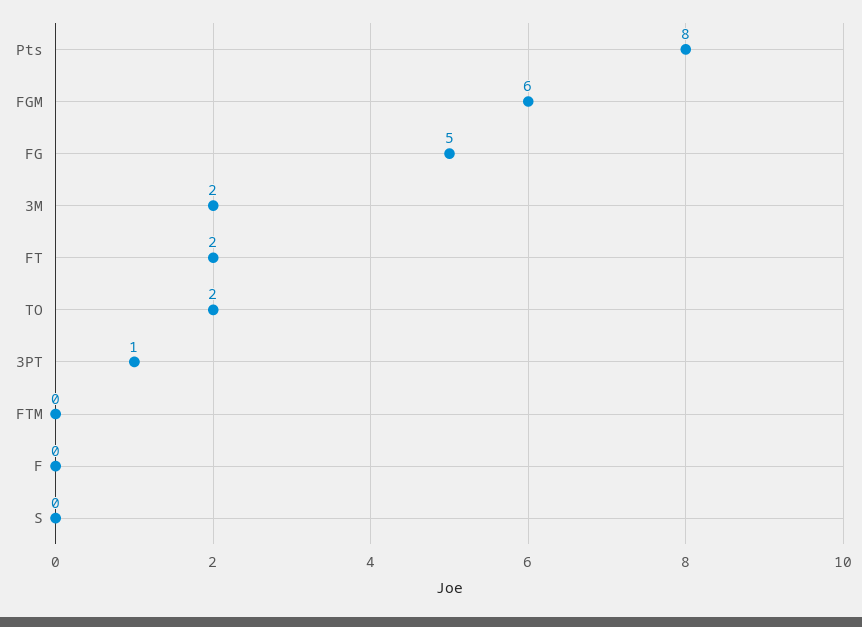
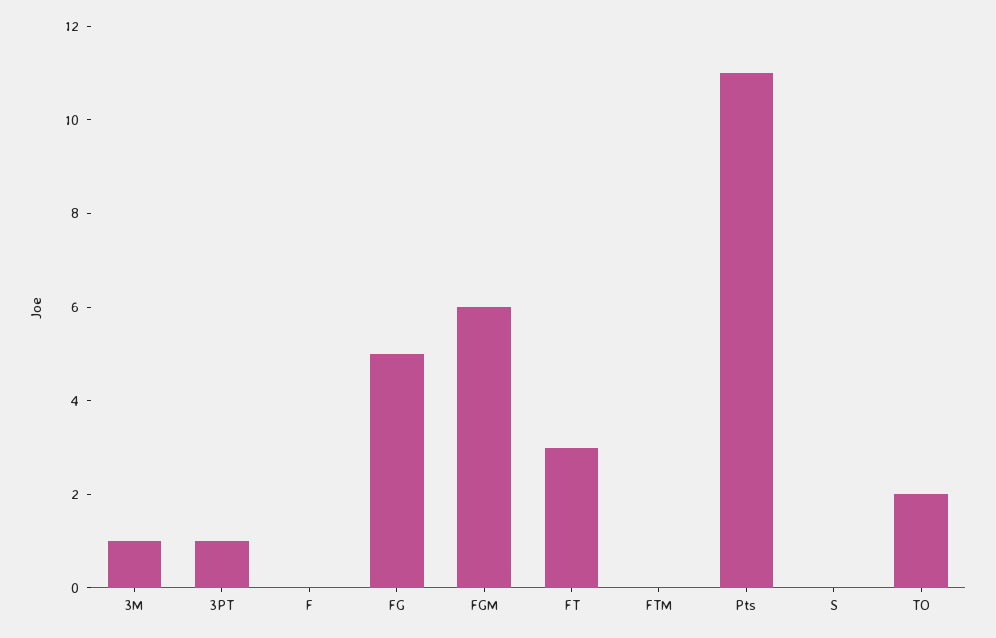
Pts: 8 -> 11
3M: 2 -> 1
FT: 2 -> 3

